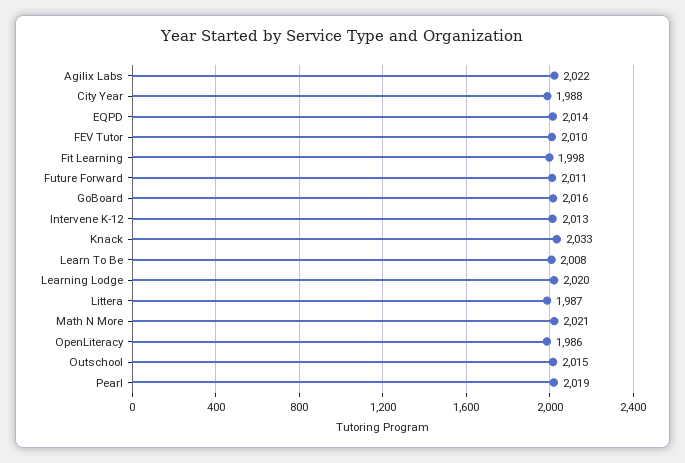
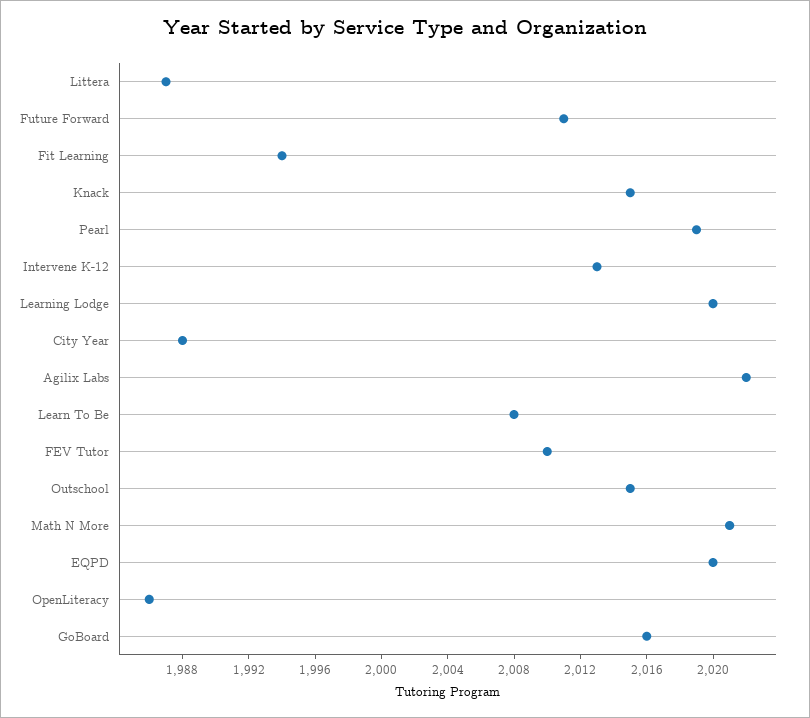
EQPD: 2014 -> 2020
Fit Learning: 1998 -> 1994
Knack: 2033 -> 2015

